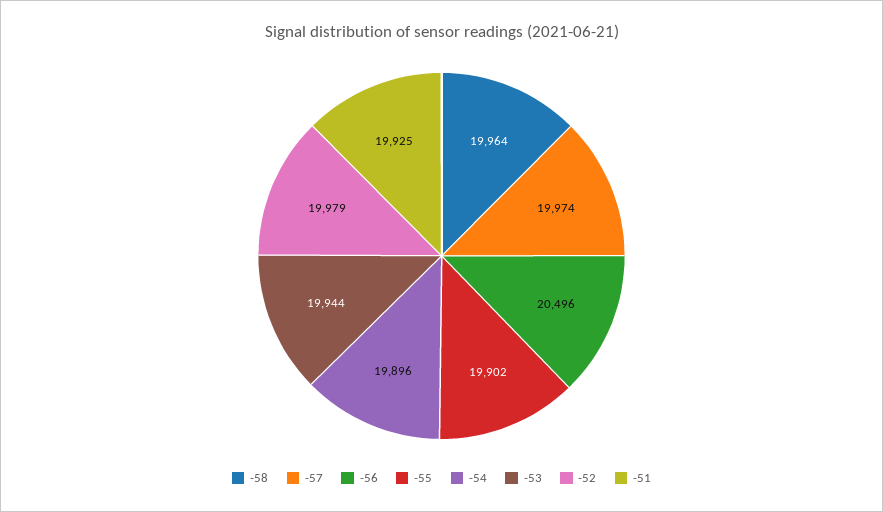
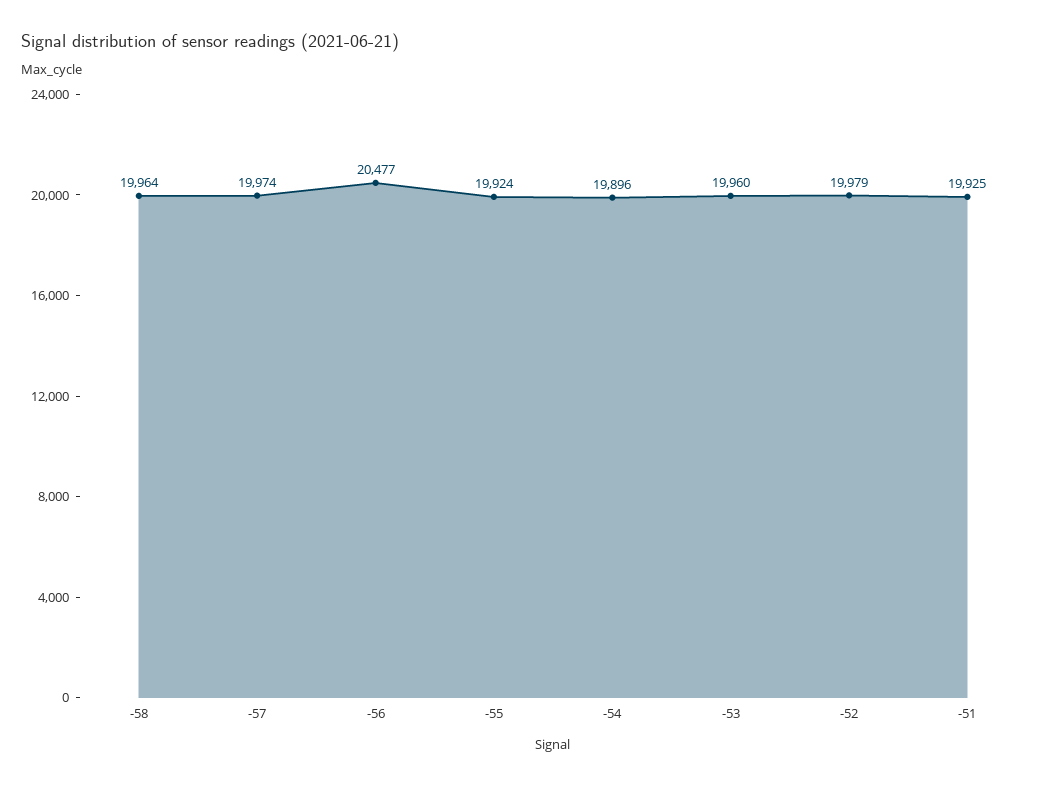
-56: 20496 -> 20477
-55: 19902 -> 19924
-53: 19944 -> 19960

